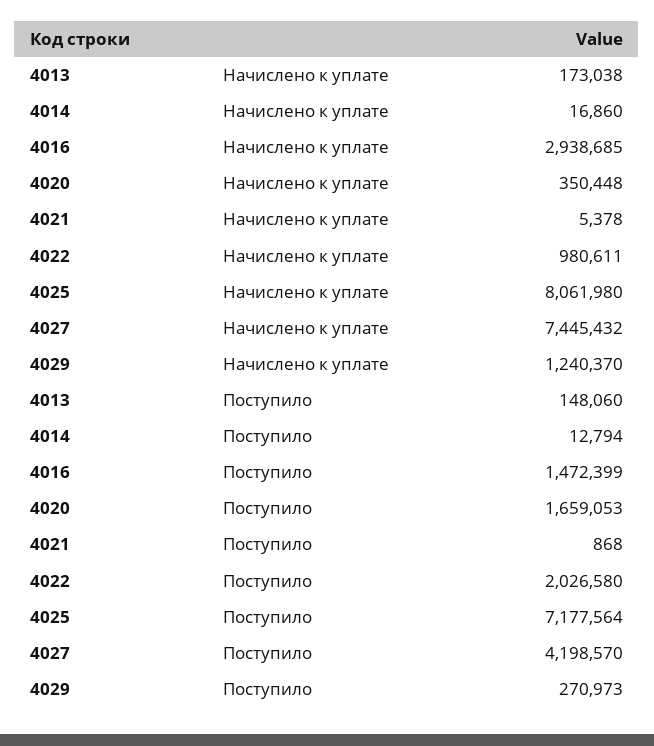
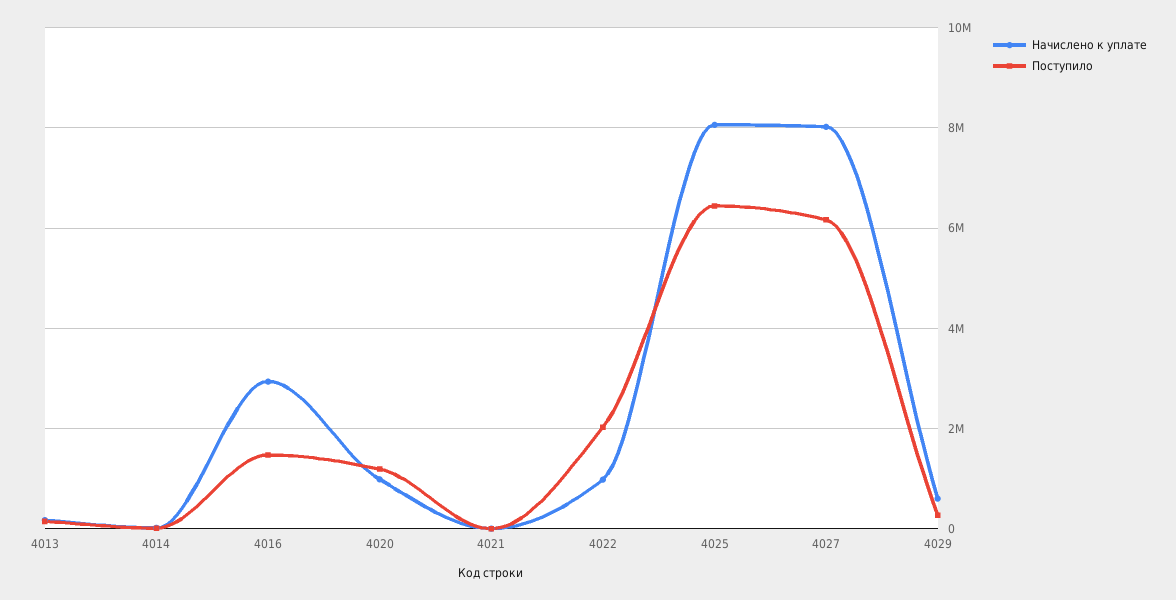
Начислено к уплате, 4020: 350448 -> 1000000
Начислено к уплате, 4027: 7445432 -> 8000000
Начислено к уплате, 4029: 1240370 -> 600000
Поступило, 4020: 1659053 -> 1200000
Поступило, 4025: 7177564 -> 6400000
Поступило, 4027: 4198570 -> 6200000

